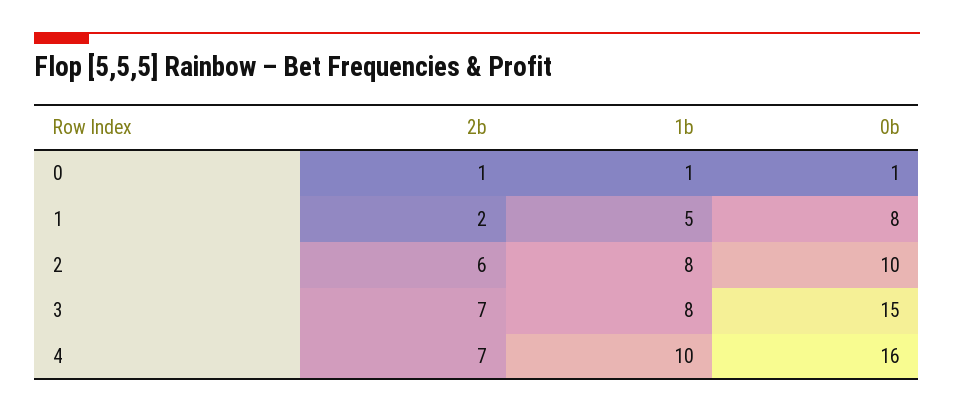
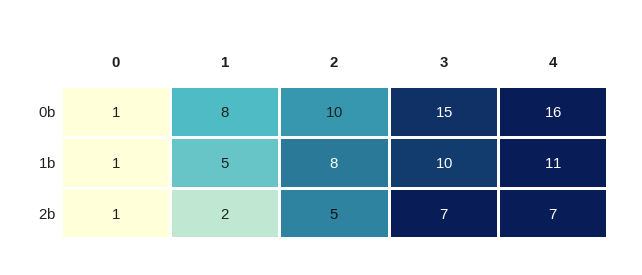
2b, 2: 6 -> 5
1b, 3: 8 -> 10
1b, 4: 10 -> 11

